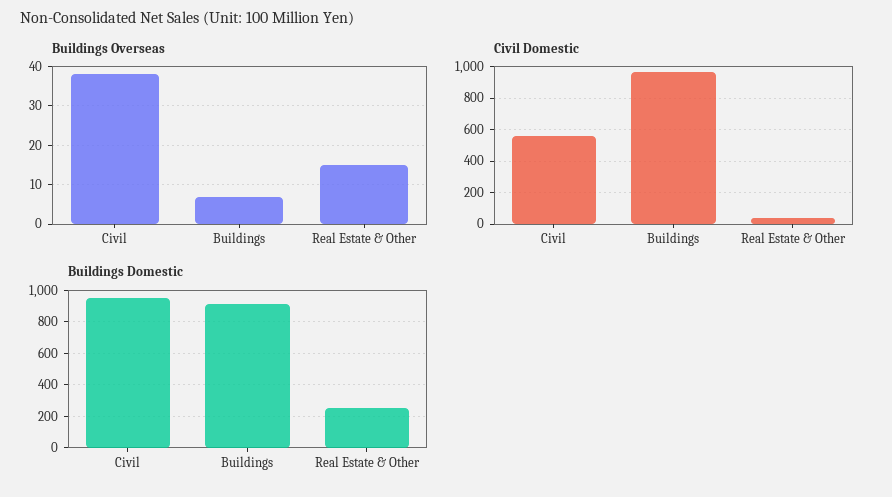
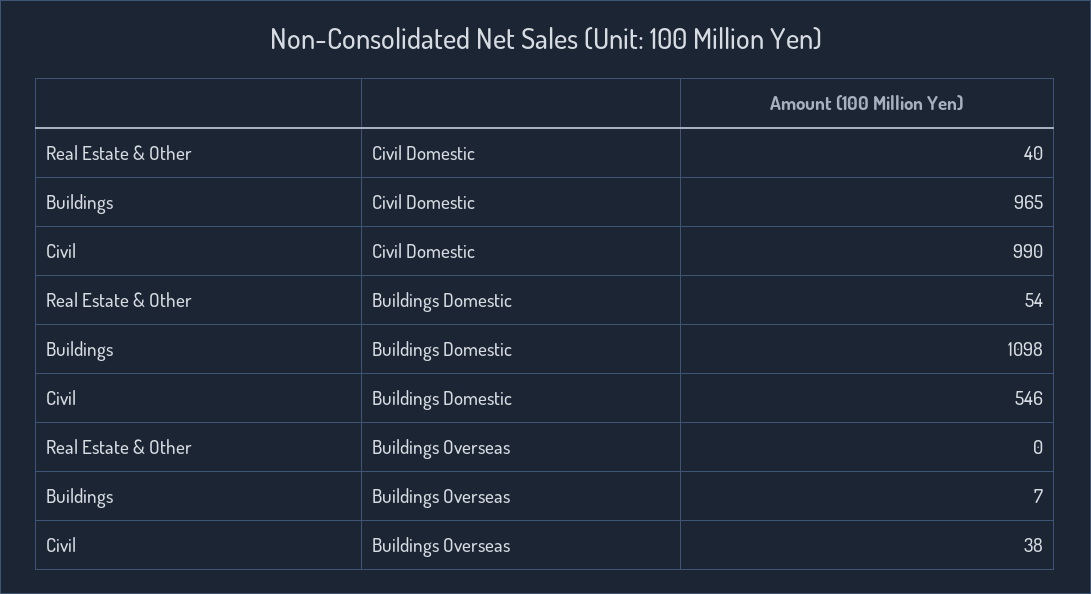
Buildings Overseas, Real Estate & Other: 15 -> 0
Civil Domestic, Civil: 550 -> 990
Buildings Domestic, Civil: 950 -> 546
Buildings Domestic, Buildings: 900 -> 1098
Buildings Domestic, Real Estate & Other: 250 -> 54

